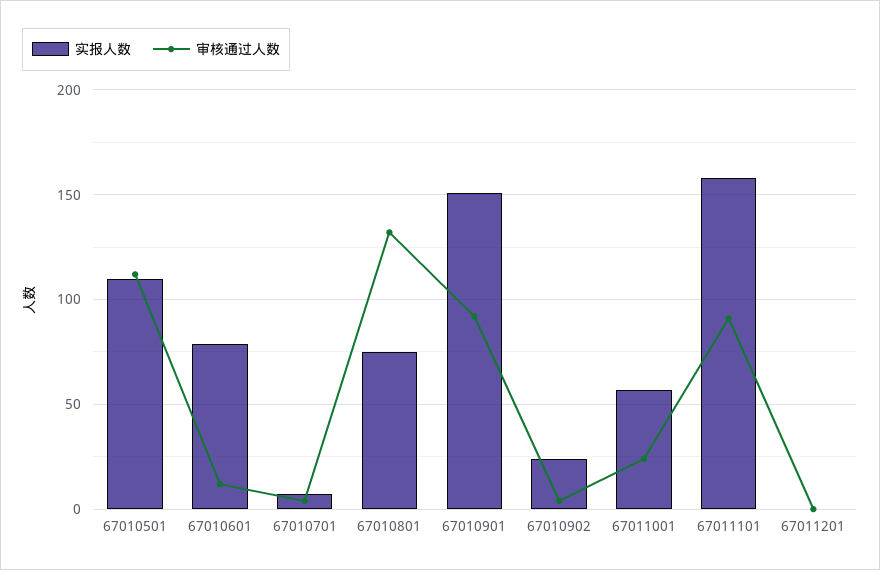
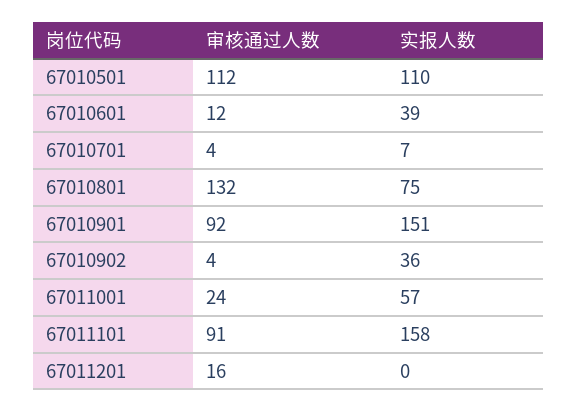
实报人数, 67010601: 80 -> 39
实报人数, 67010902: 25 -> 36
审核通过人数, 67011201: 0 -> 16

